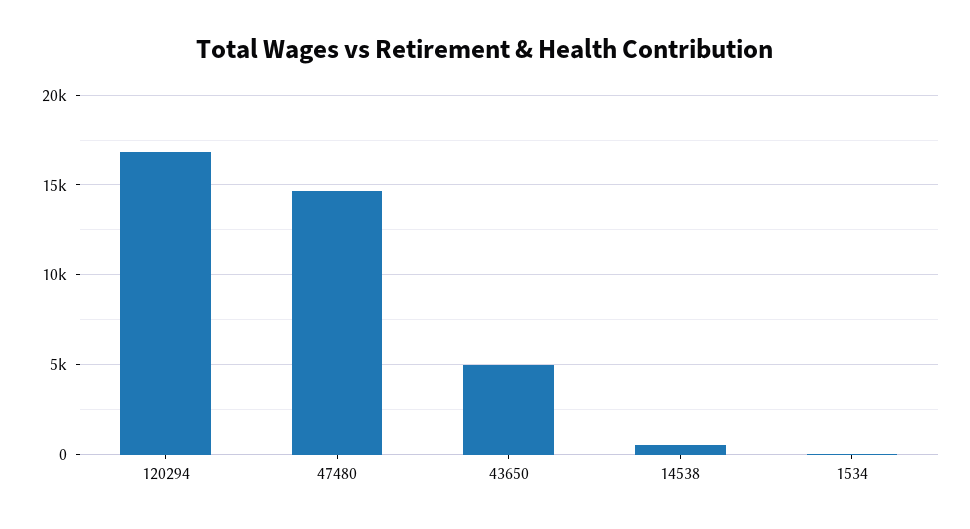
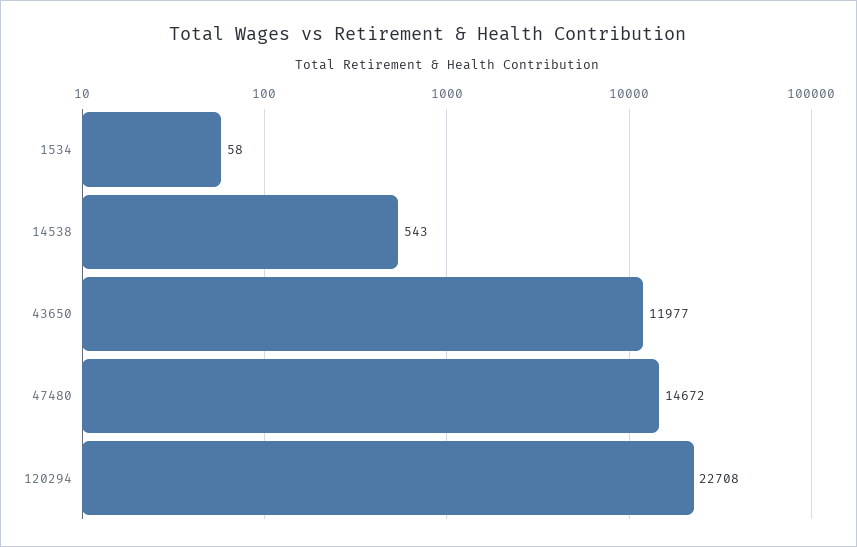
120294: 17000 -> 22708
43650: 5000 -> 11977

